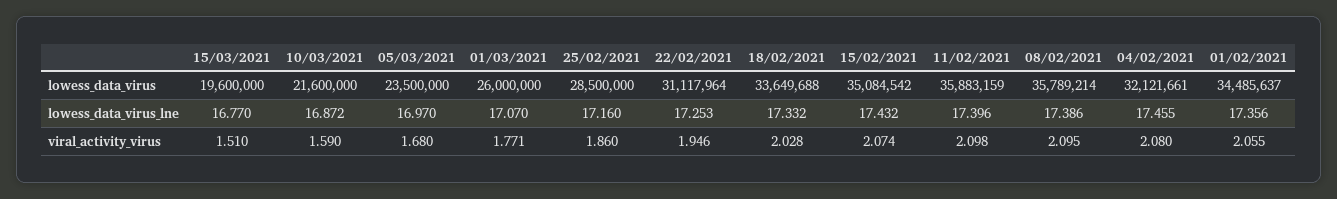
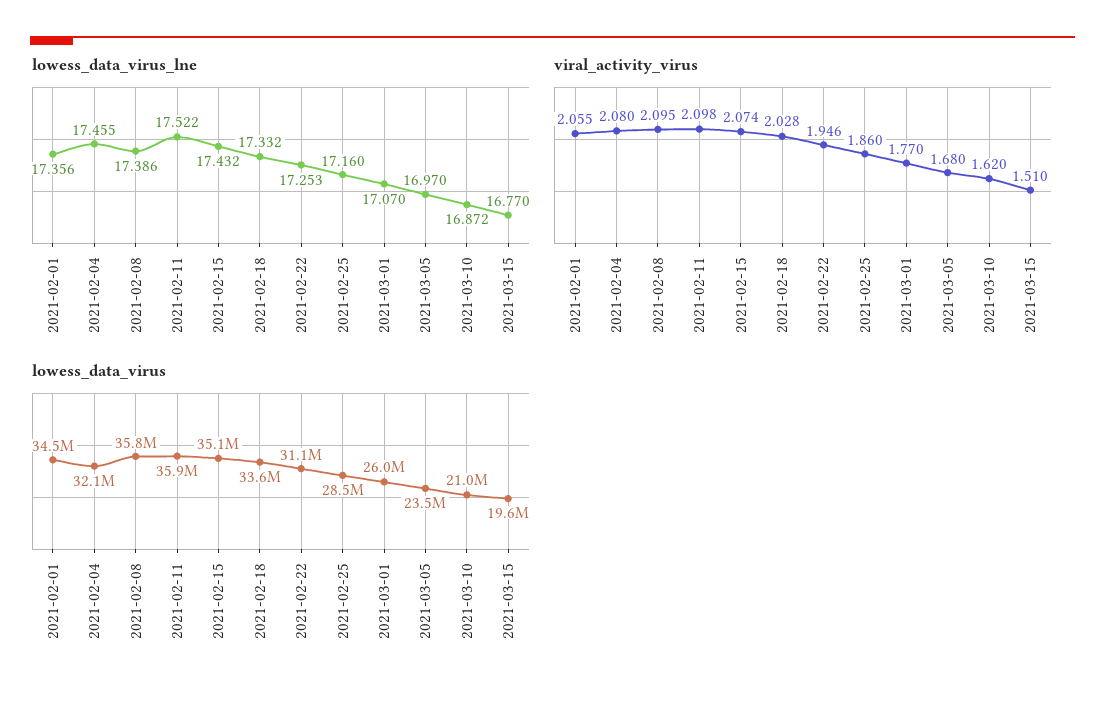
lowess_data_virus, 10/03/2021: 21600000 -> 21000000
lowess_data_virus_lne, 11/02/2021: 17.396 -> 17.522
viral_activity_virus, 10/03/2021: 1.59 -> 1.62
viral_activity_virus, 01/03/2021: 1.771 -> 1.77

